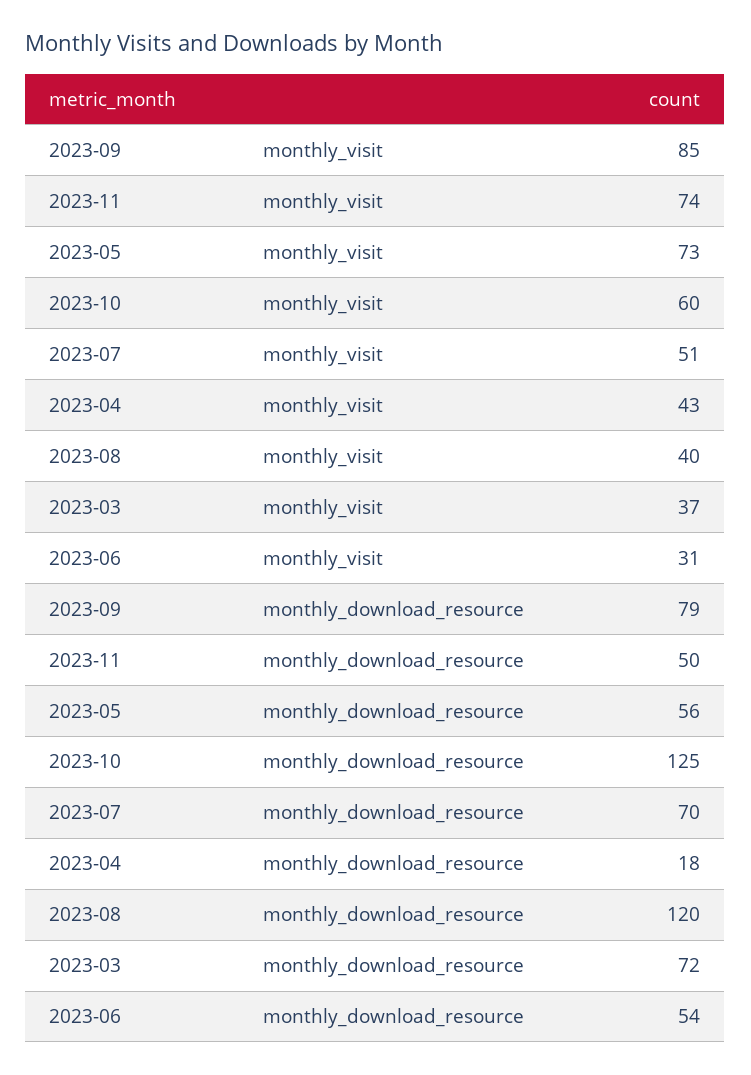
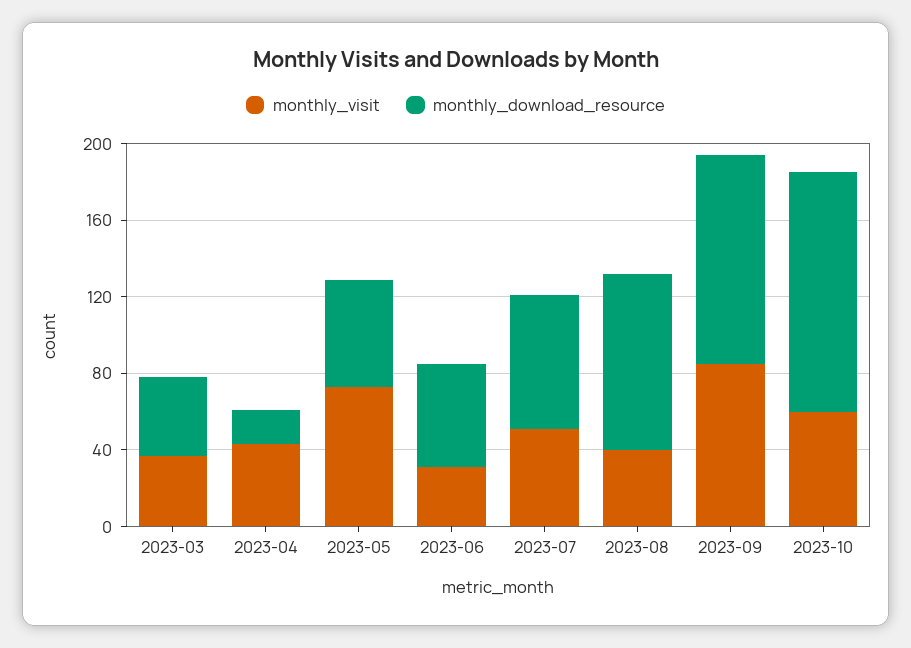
monthly_visit, 2023-11: 74 -> none
monthly_download_resource, 2023-09: 79 -> 110
monthly_download_resource, 2023-11: 50 -> none
monthly_download_resource, 2023-08: 120 -> 90
monthly_download_resource, 2023-03: 72 -> 40

